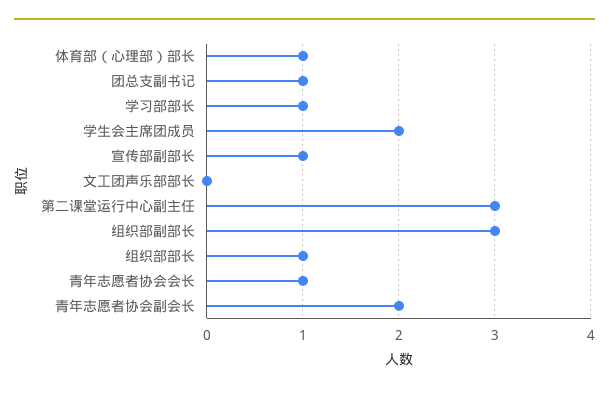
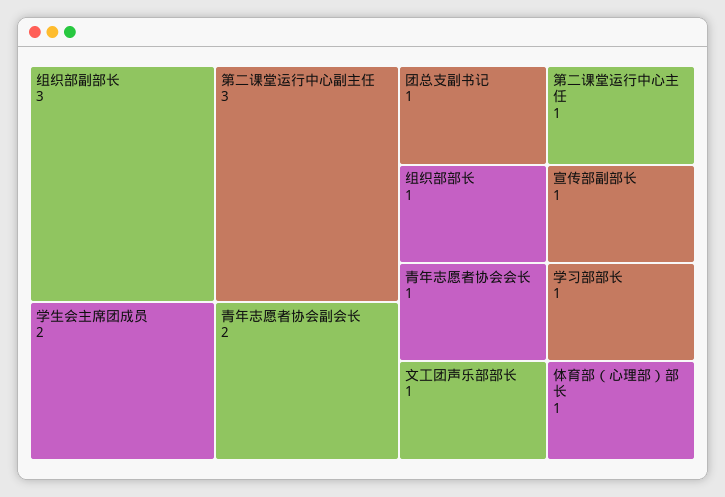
文工团声乐部部长: 0 -> 1
第二课堂运行中心主任: none -> 1

